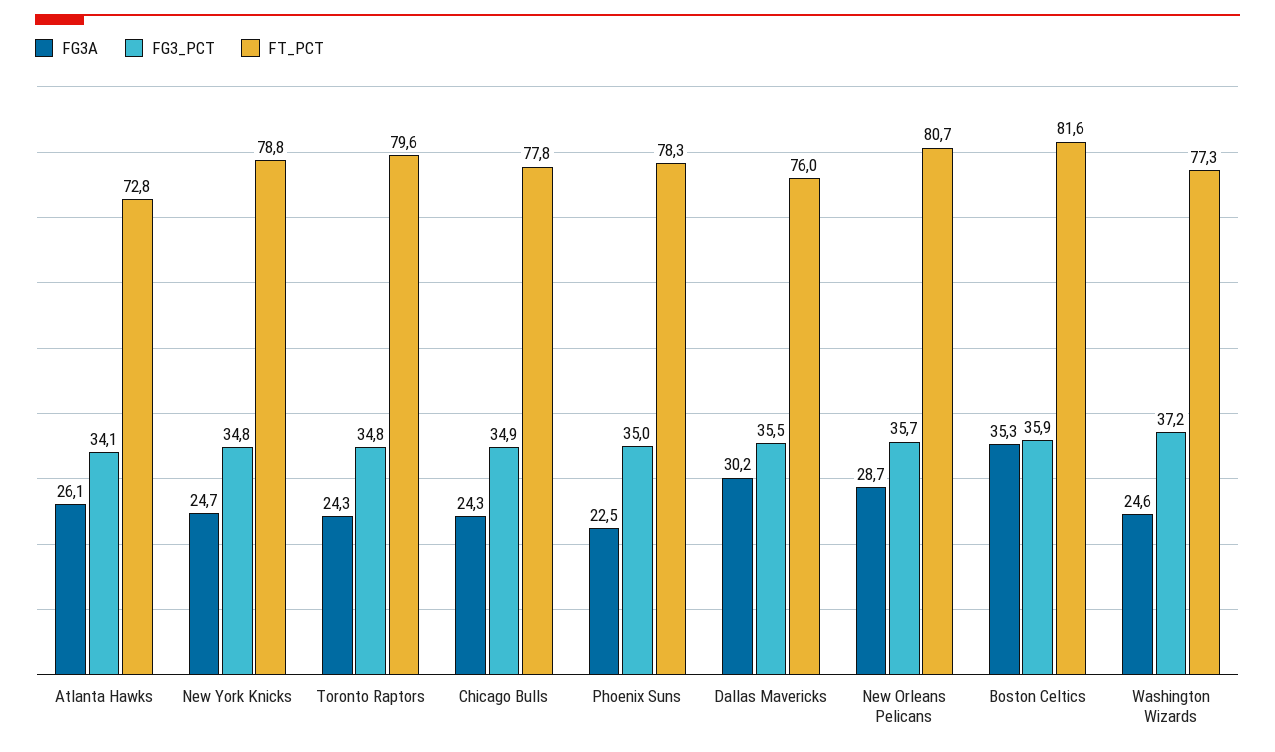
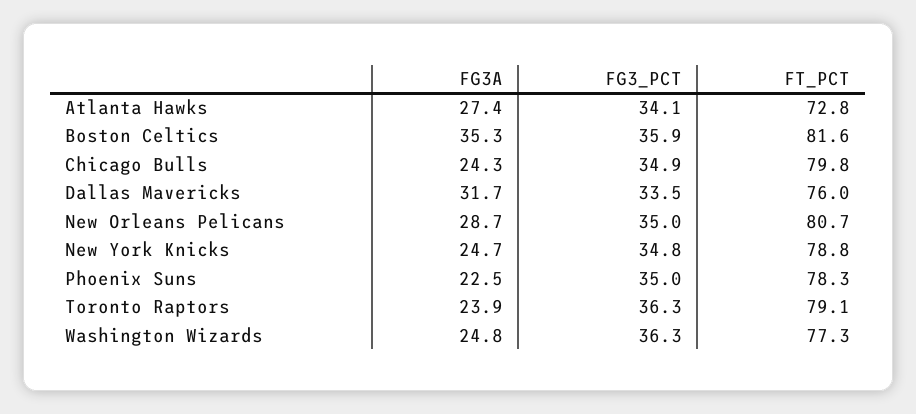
FG3A, Atlanta Hawks: 26.1 -> 27.4
FG3A, Toronto Raptors: 24.3 -> 23.9
FG3_PCT, Toronto Raptors: 34.8 -> 36.3
FT_PCT, Toronto Raptors: 79.6 -> 79.1
FT_PCT, Chicago Bulls: 77.8 -> 79.8
FG3A, Dallas Mavericks: 30.2 -> 31.7
FG3_PCT, Dallas Mavericks: 35.5 -> 33.5
FG3_PCT, New Orleans Pelicans: 35.7 -> 35
FG3A, Washington Wizards: 24.6 -> 24.8
FG3_PCT, Washington Wizards: 37.2 -> 36.3

